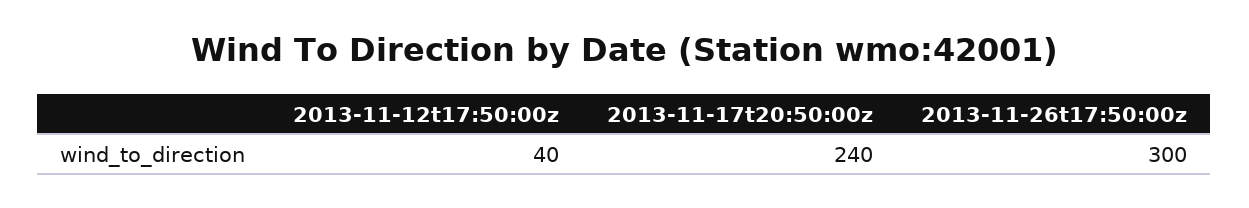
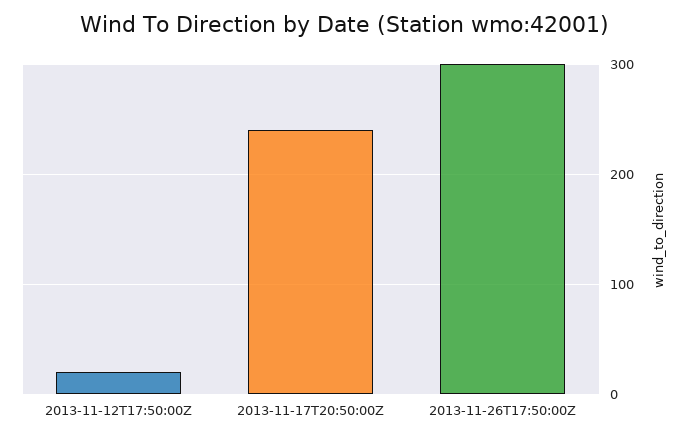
2013-11-12t17:50:00z: 40 -> 20

